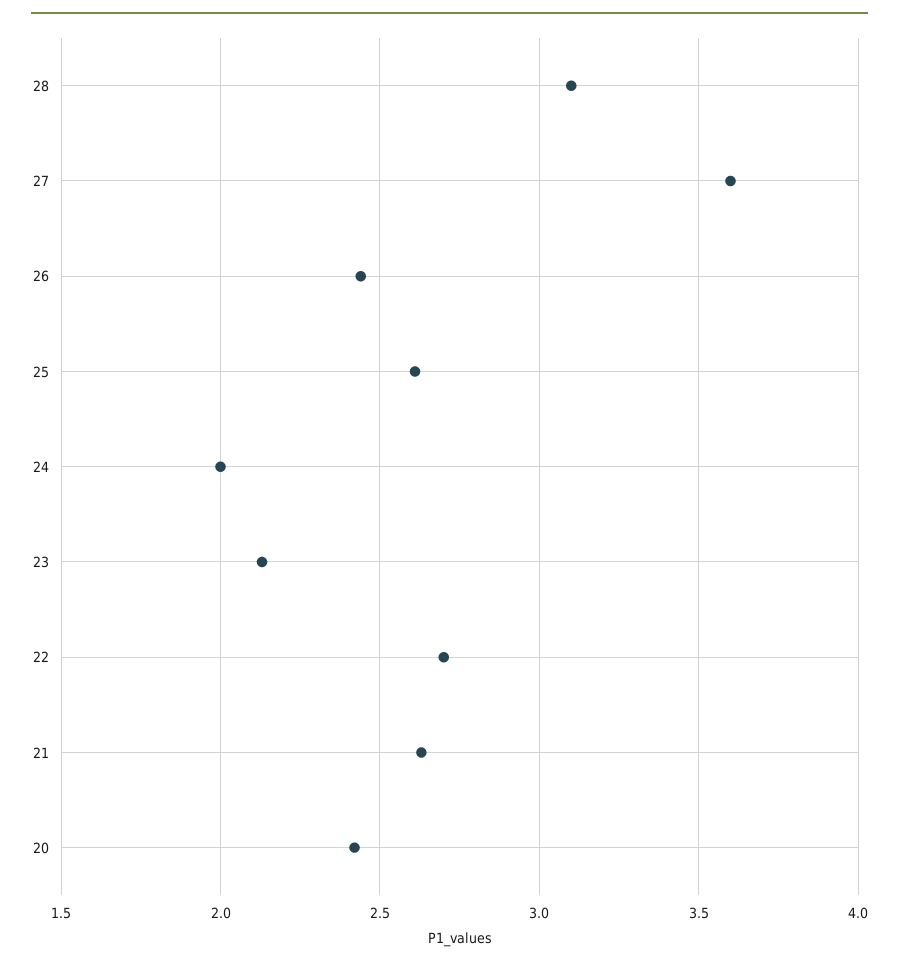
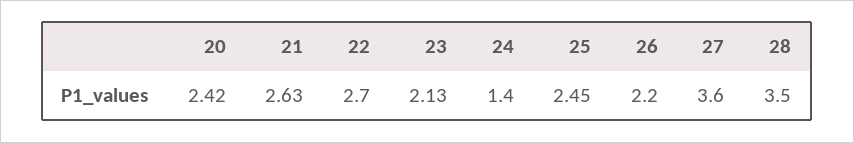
28: 3.1 -> 3.5
26: 2.45 -> 2.2
25: 2.6 -> 2.45
24: 2 -> 1.4

